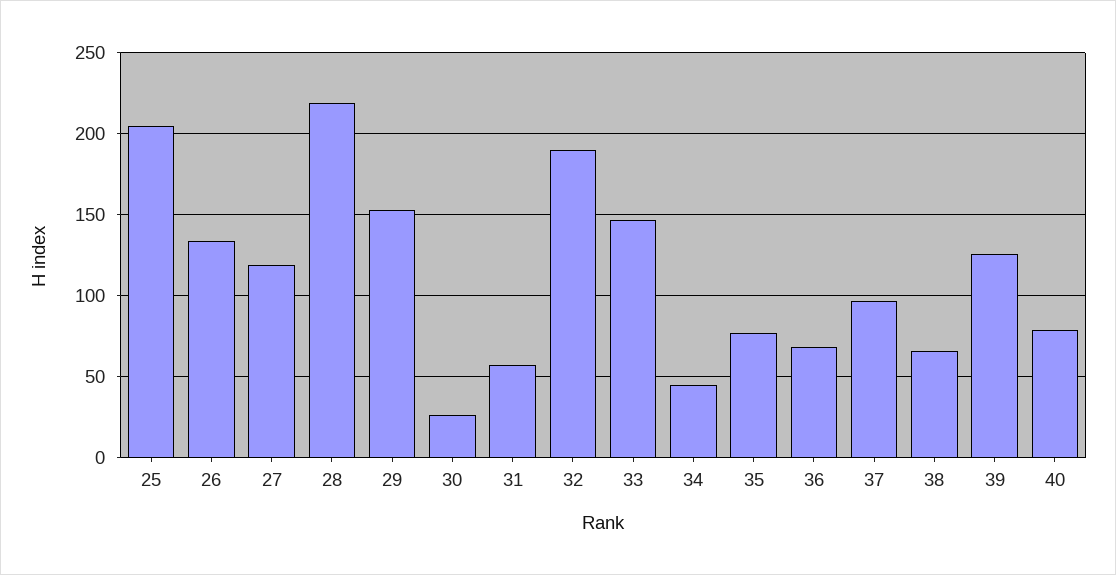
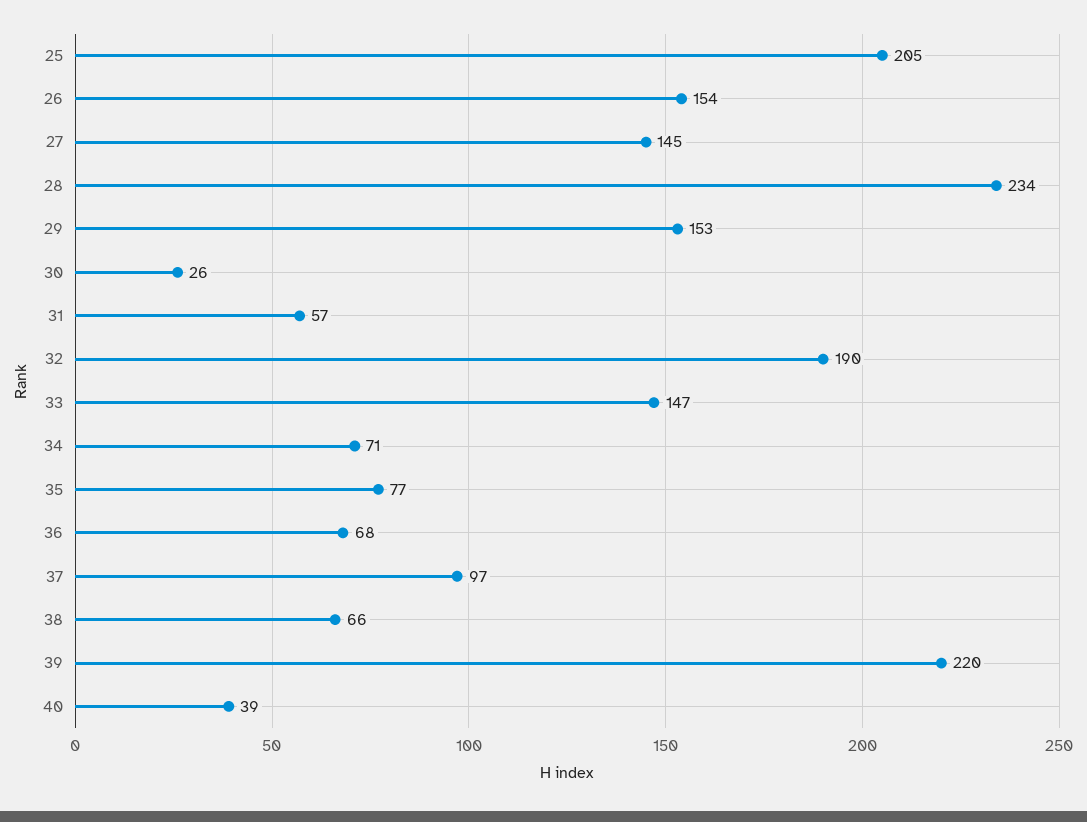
26: 135 -> 154
27: 120 -> 145
28: 220 -> 234
34: 45 -> 71
39: 125 -> 220
40: 80 -> 39

